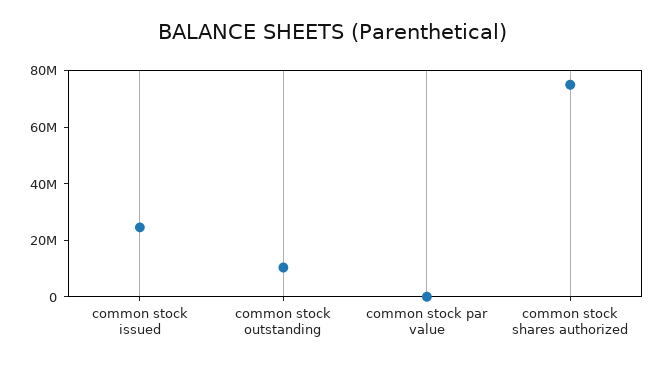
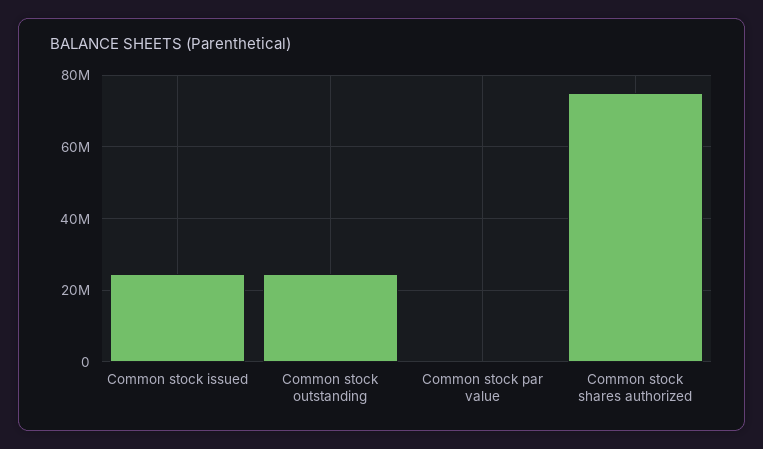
common stock outstanding: 10000000 -> 24000000

